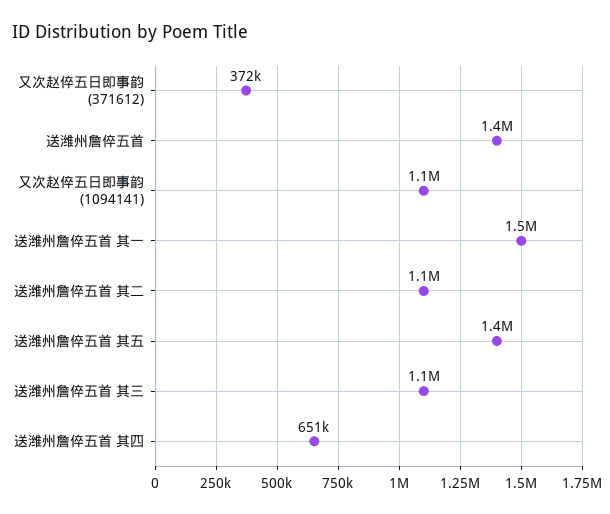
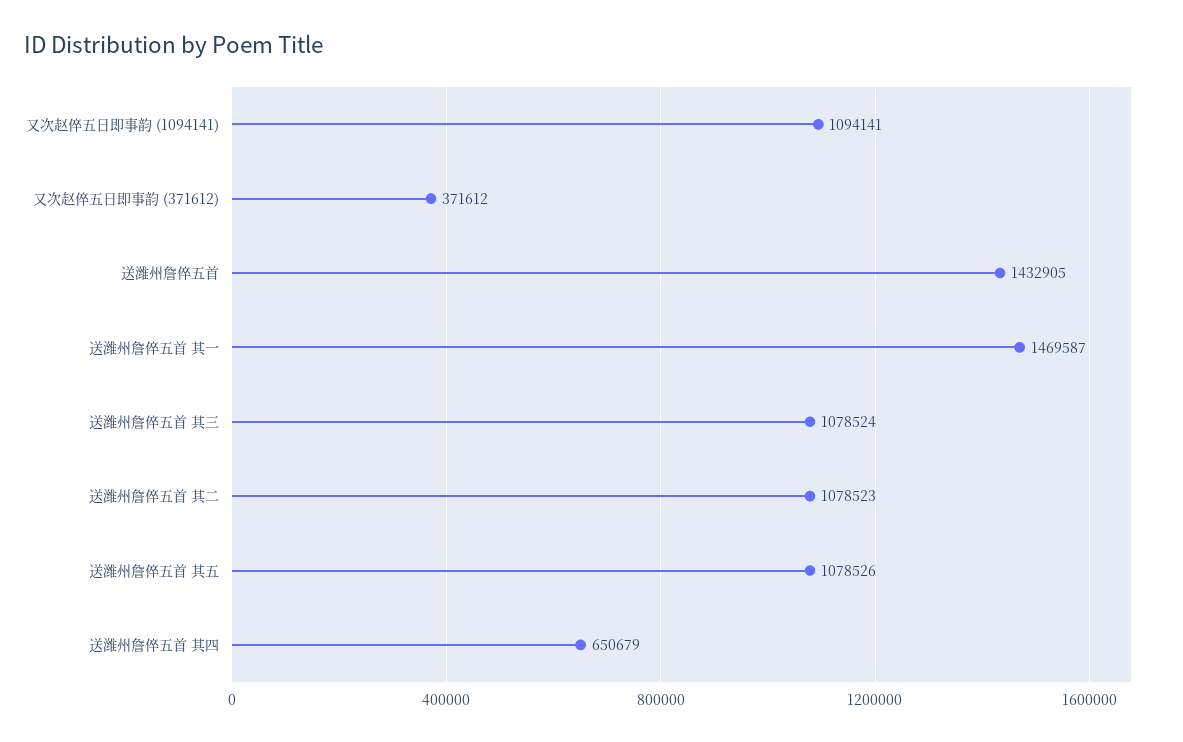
送潍州詹倅五首 其五: 1400000 -> 1078526

